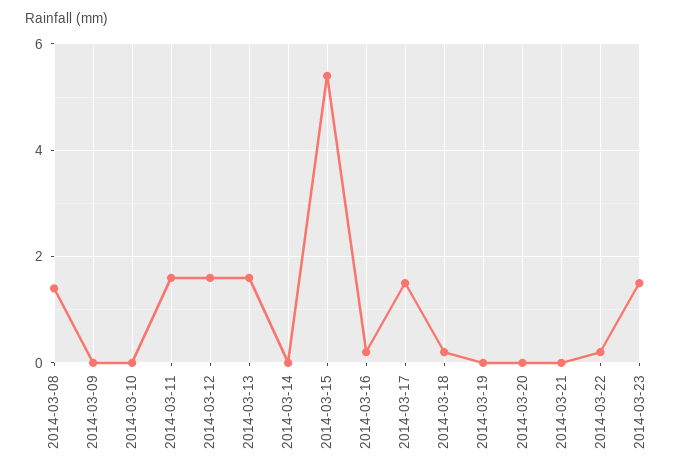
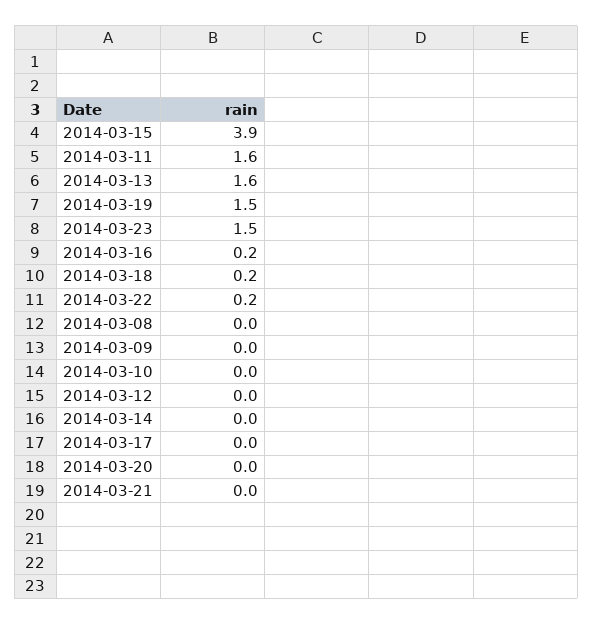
2014-03-08: 1.5 -> 0
2014-03-12: 1.5 -> 0
2014-03-15: 5.5 -> 3.9
2014-03-17: 1.5 -> 0
2014-03-19: 0 -> 1.5

